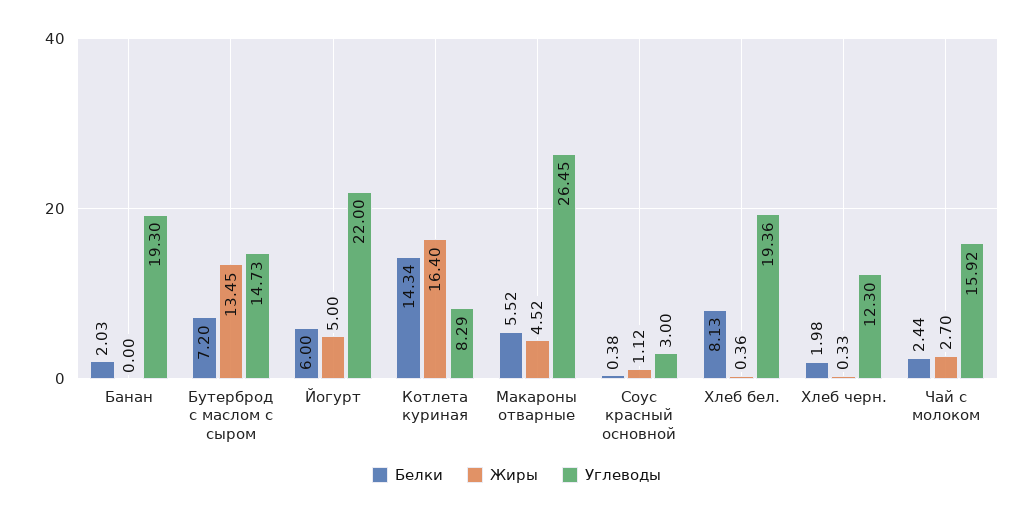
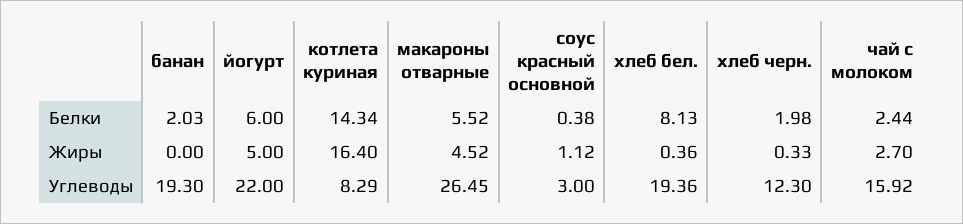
Белки, Бутерброд с маслом с сыром: 7.2 -> none
Жиры, Бутерброд с маслом с сыром: 13.45 -> none
Углеводы, Бутерброд с маслом с сыром: 14.73 -> none

